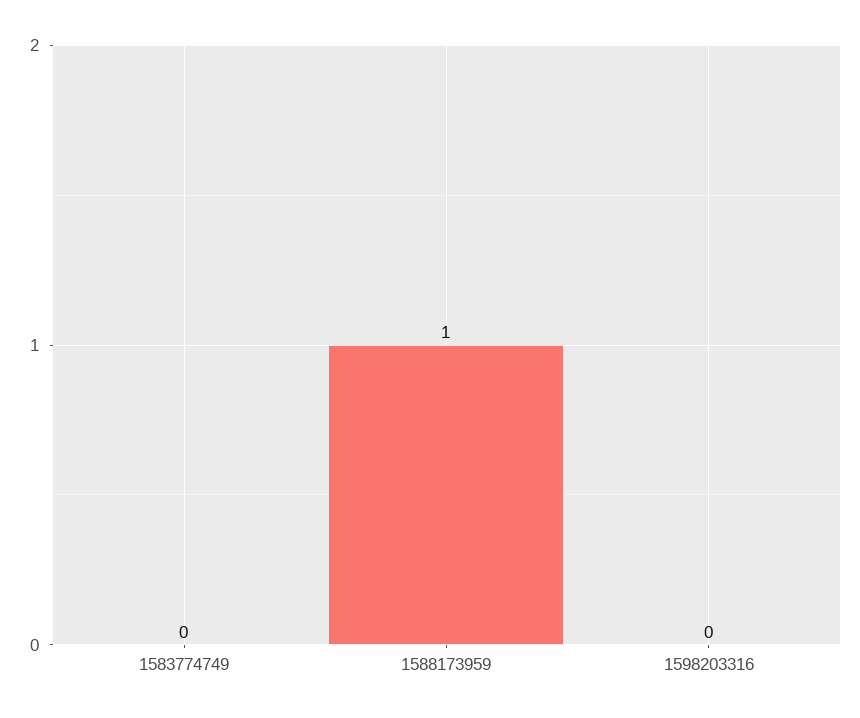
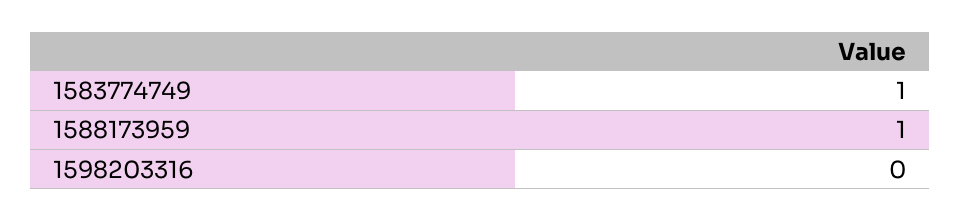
1583774749: 0 -> 1

